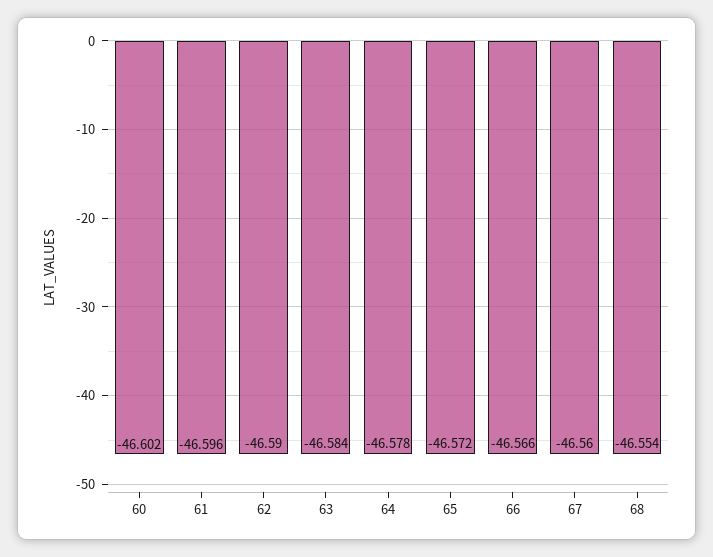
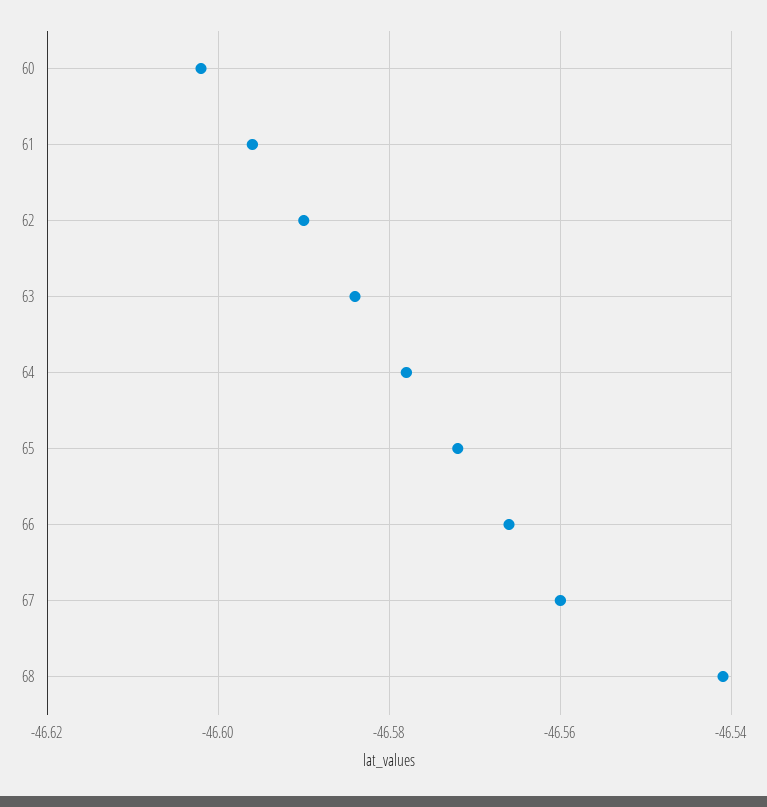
68: -46.554 -> -46.54

